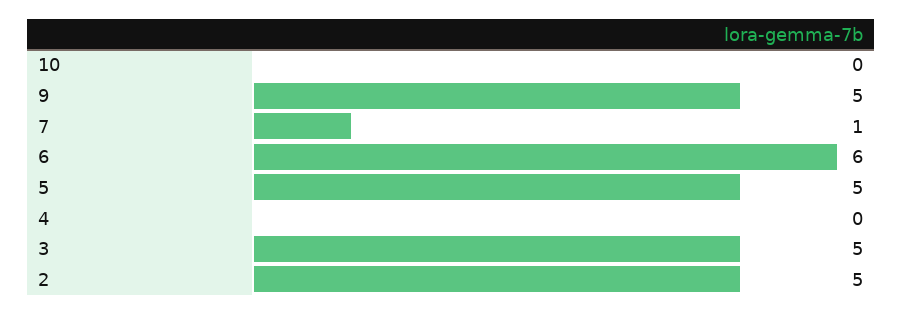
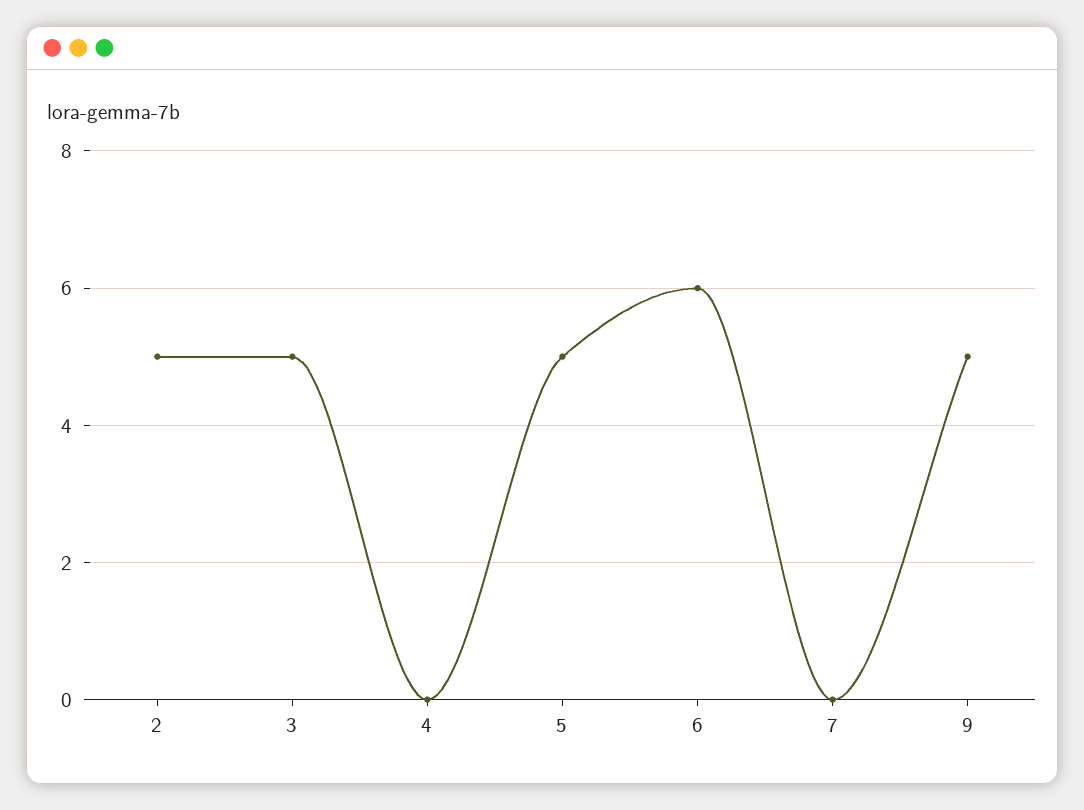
10: 0 -> none
7: 1 -> 0

